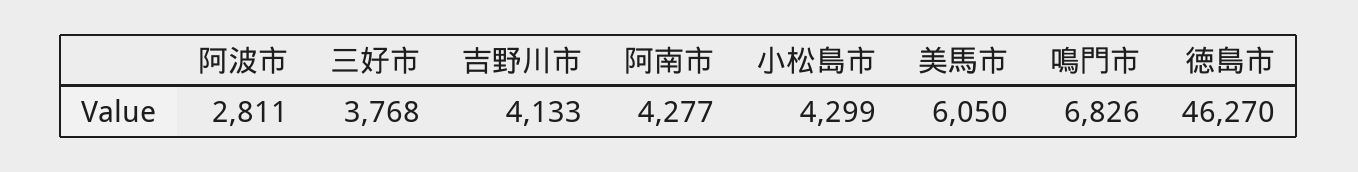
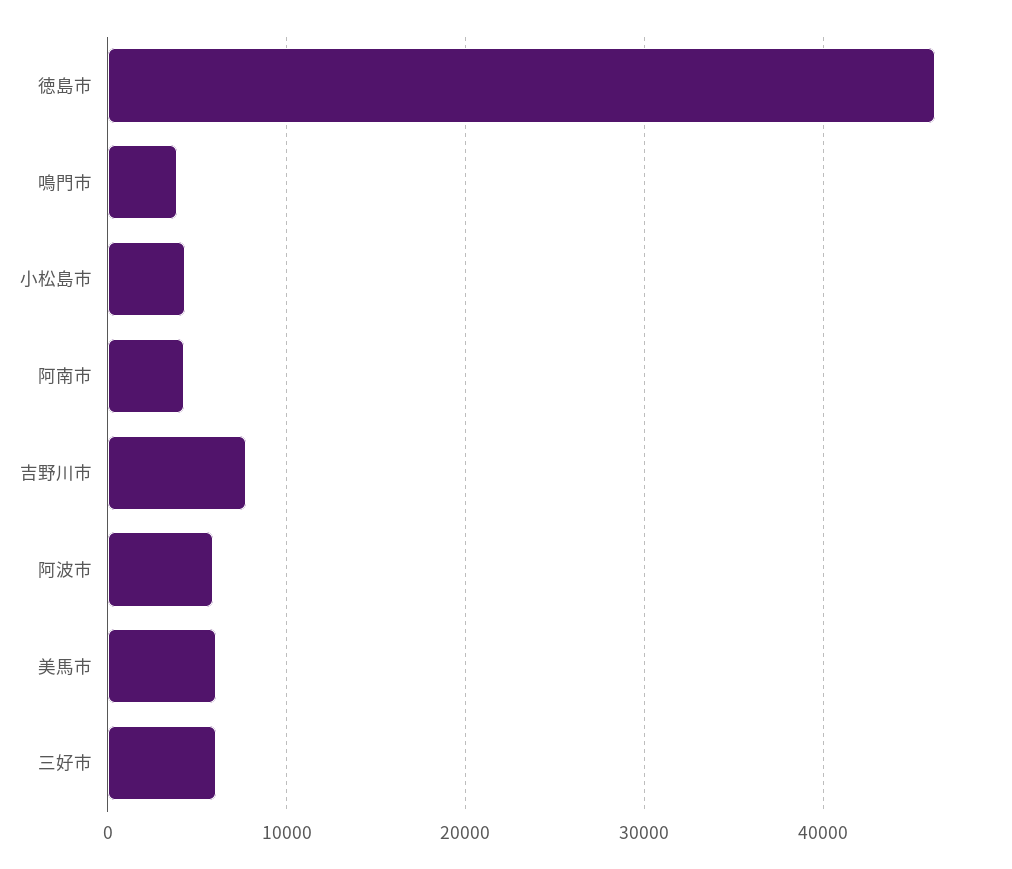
阿波市: 2811 -> 6000
三好市: 3768 -> 6000
吉野川市: 4133 -> 8000
鳴門市: 6826 -> 4000

